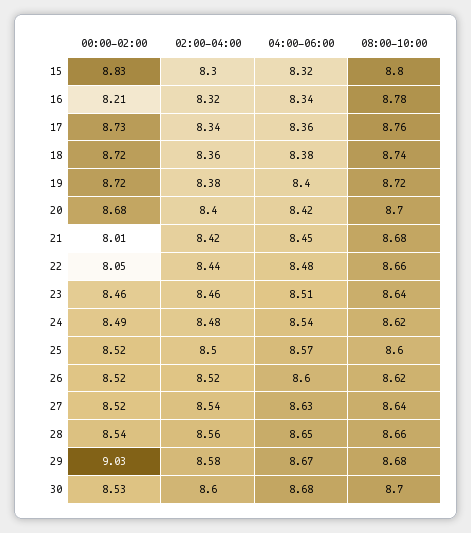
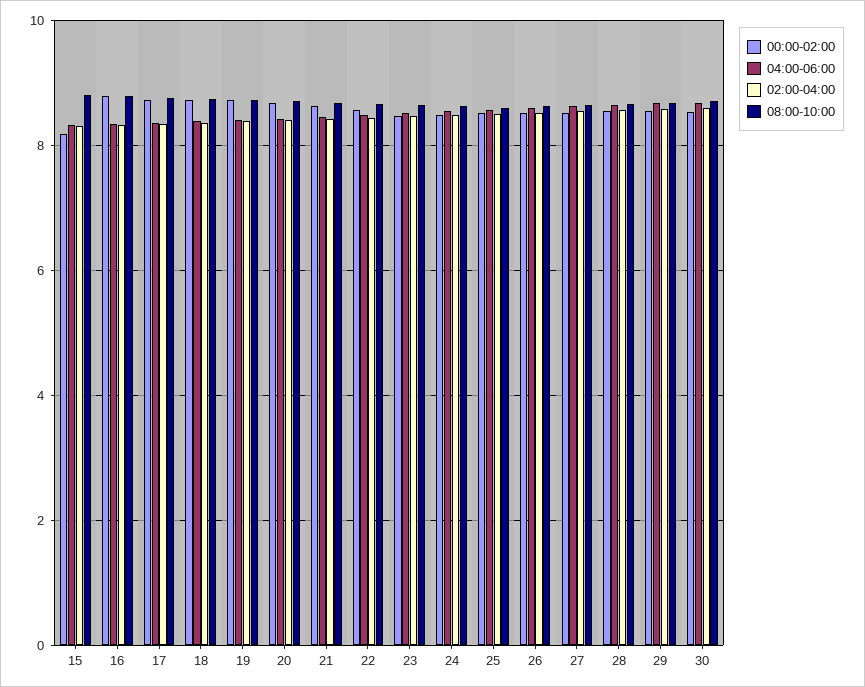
00:00-02:00, 15: 8.83 -> 8.2
00:00-02:00, 16: 8.21 -> 8.8
00:00-02:00, 21: 8.01 -> 8.6
00:00-02:00, 22: 8.05 -> 8.6
00:00-02:00, 29: 9.03 -> 8.6

